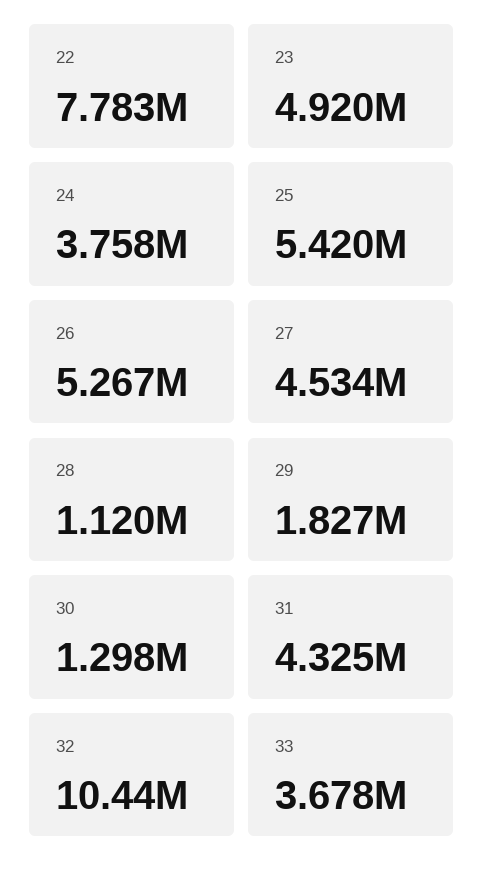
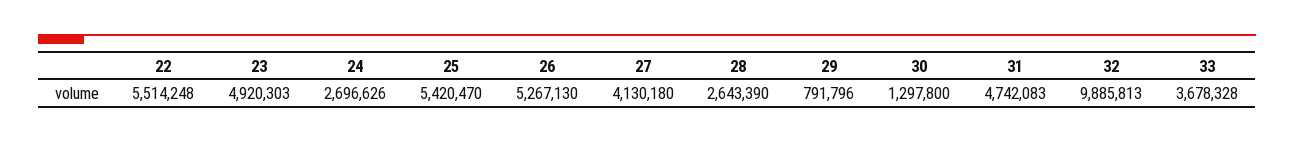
22: 7783000 -> 5514248
24: 3758000 -> 2696626
27: 4534000 -> 4130180
28: 1120000 -> 2643390
29: 1827000 -> 791796
31: 4325000 -> 4742083
32: 10440000 -> 9885813

